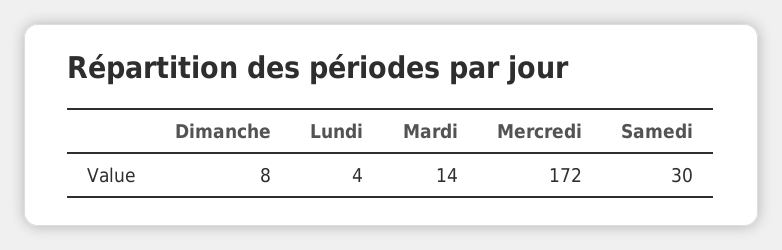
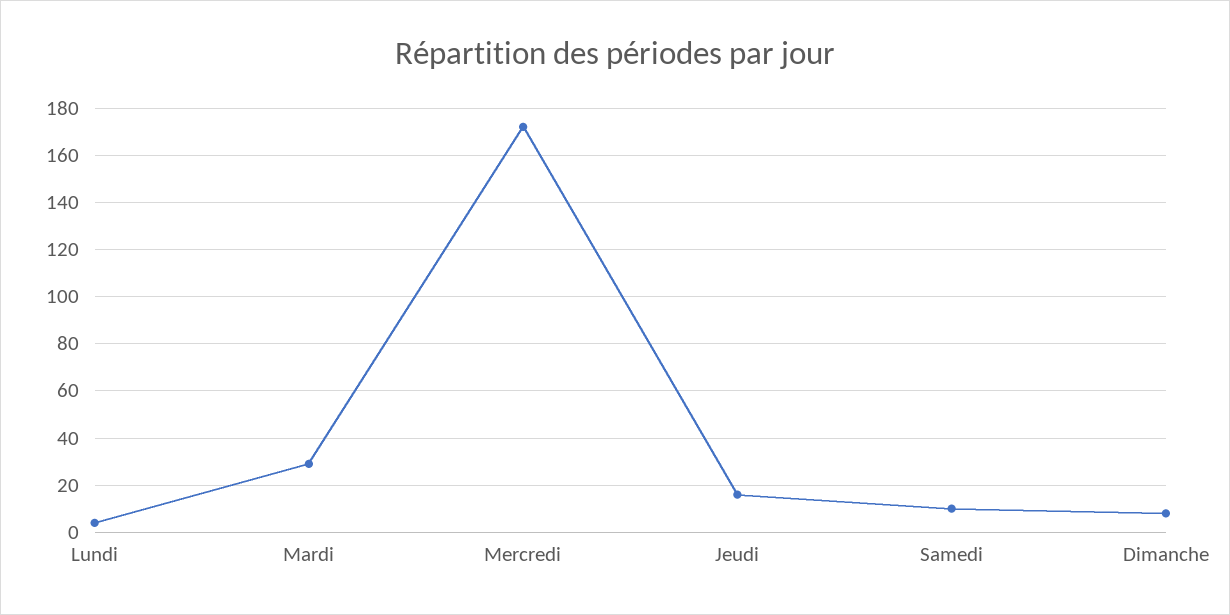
Mardi: 14 -> 30
Samedi: 30 -> 10
Jeudi: none -> 15

